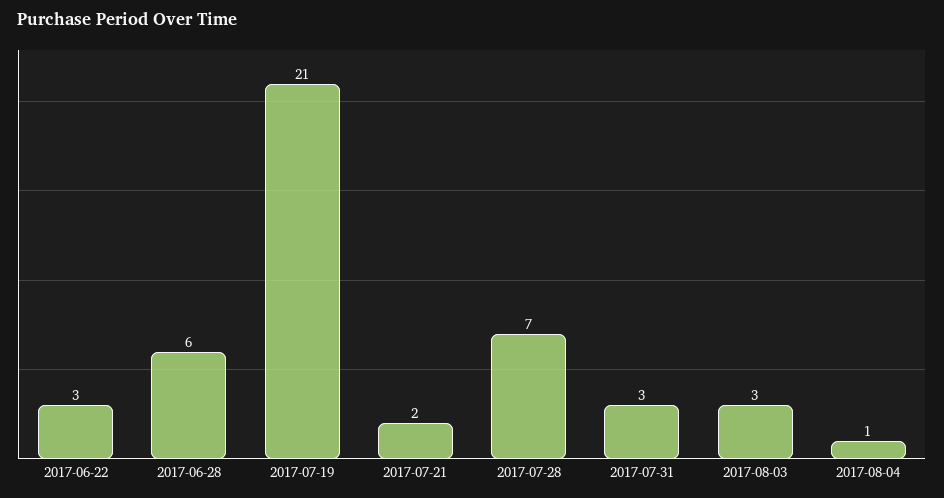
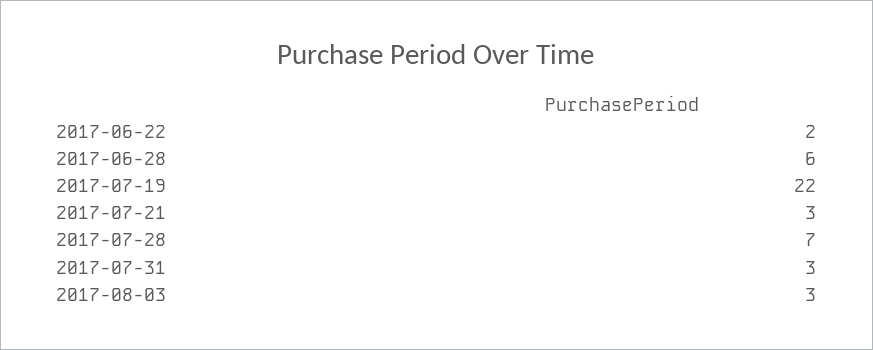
2017-06-22: 3 -> 2
2017-07-19: 21 -> 22
2017-07-21: 2 -> 3
2017-08-04: 1 -> none

